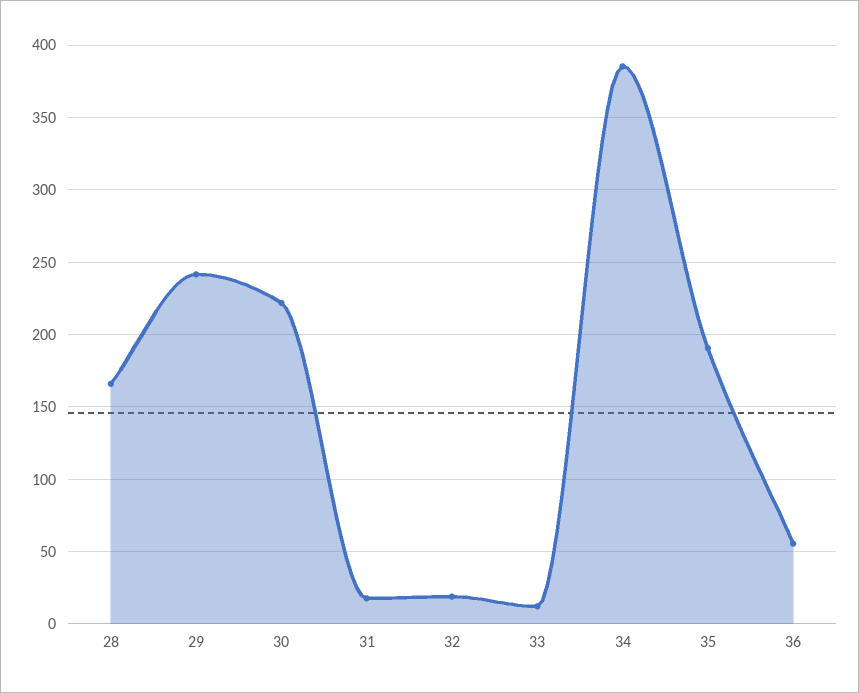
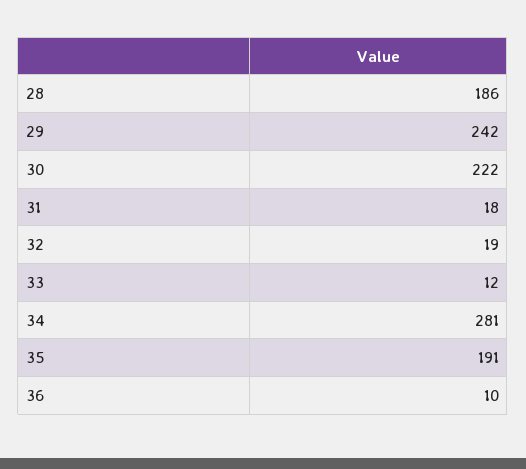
28: 165 -> 186
34: 385 -> 281
36: 55 -> 10

